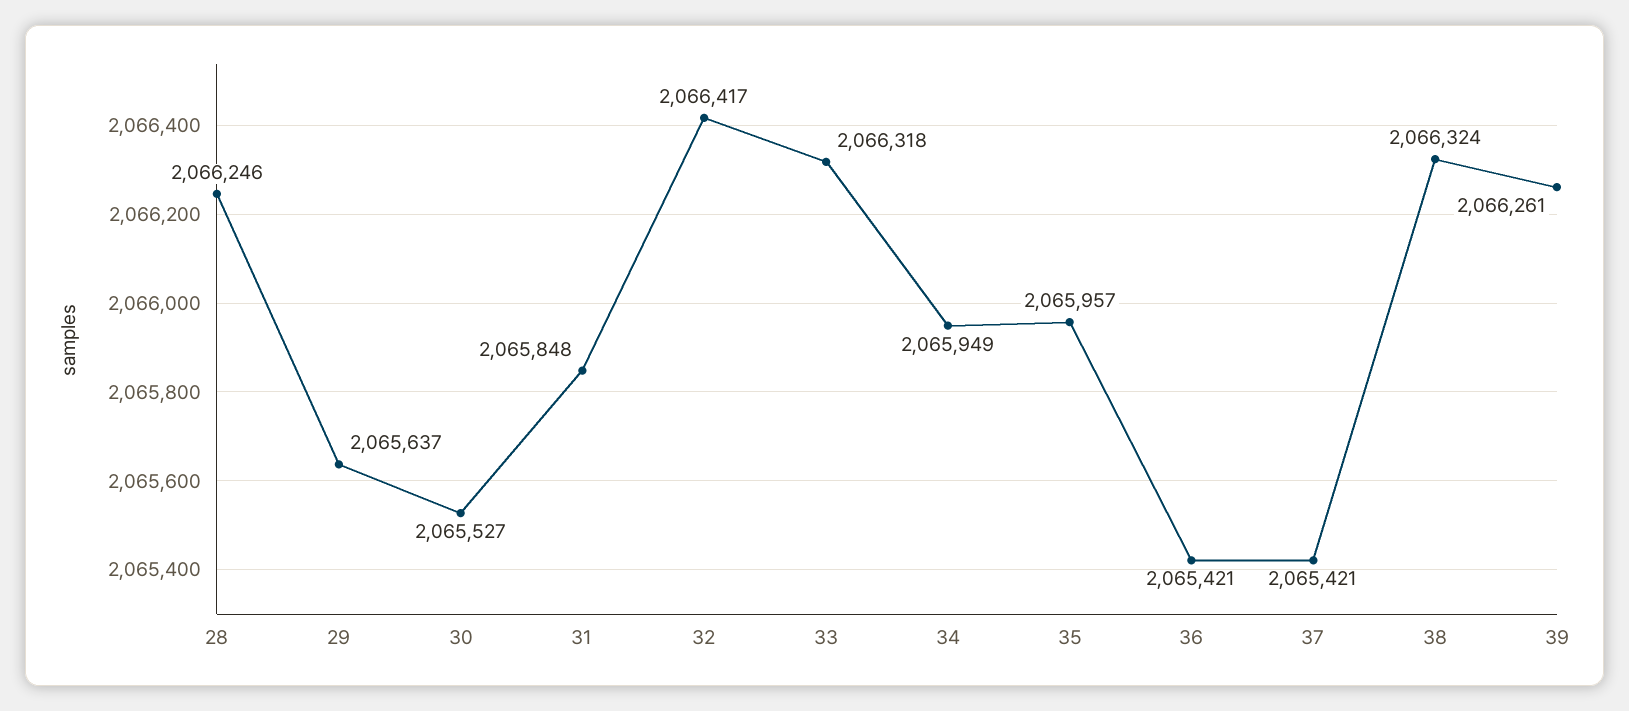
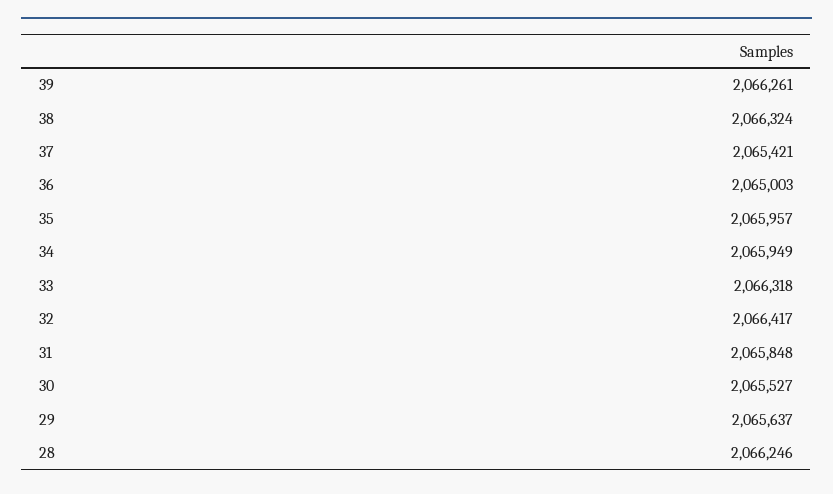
36: 2065421 -> 2065003

